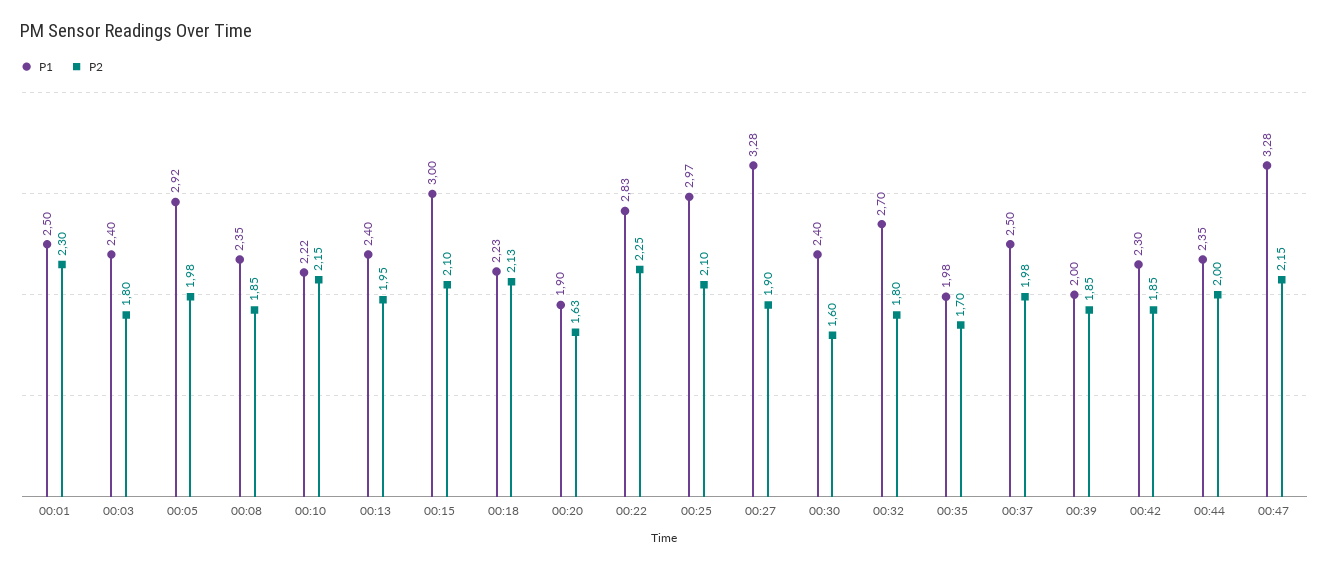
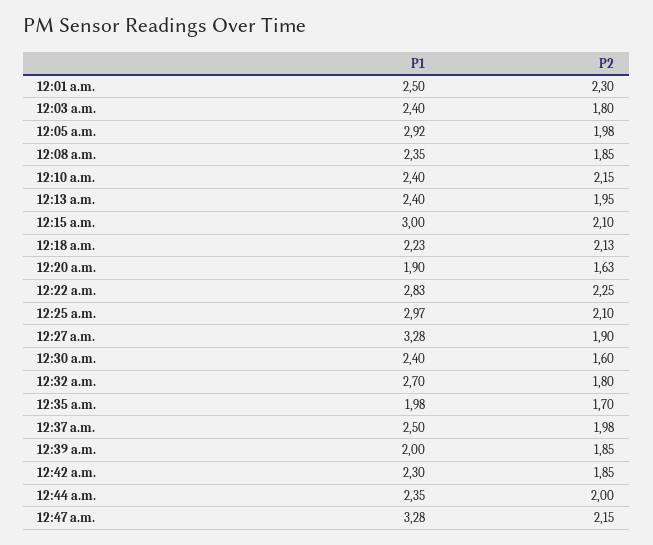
P1, 00:10: 2.22 -> 2.4

